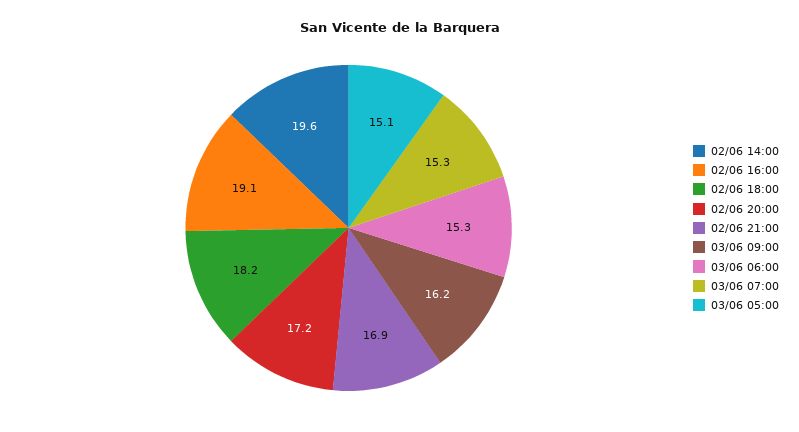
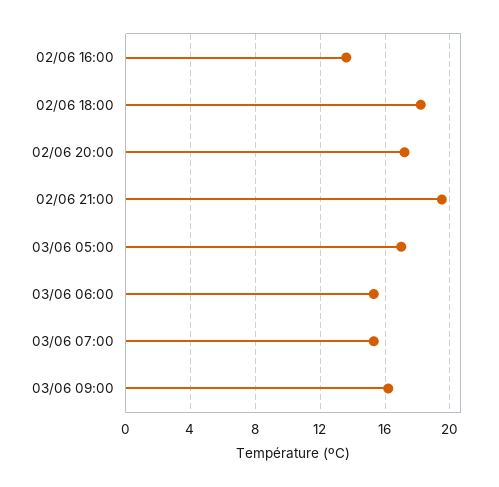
02/06 14:00: 19.6 -> none
02/06 16:00: 19.1 -> 13.5
02/06 21:00: 16.9 -> 19.5
03/06 05:00: 15.1 -> 17

